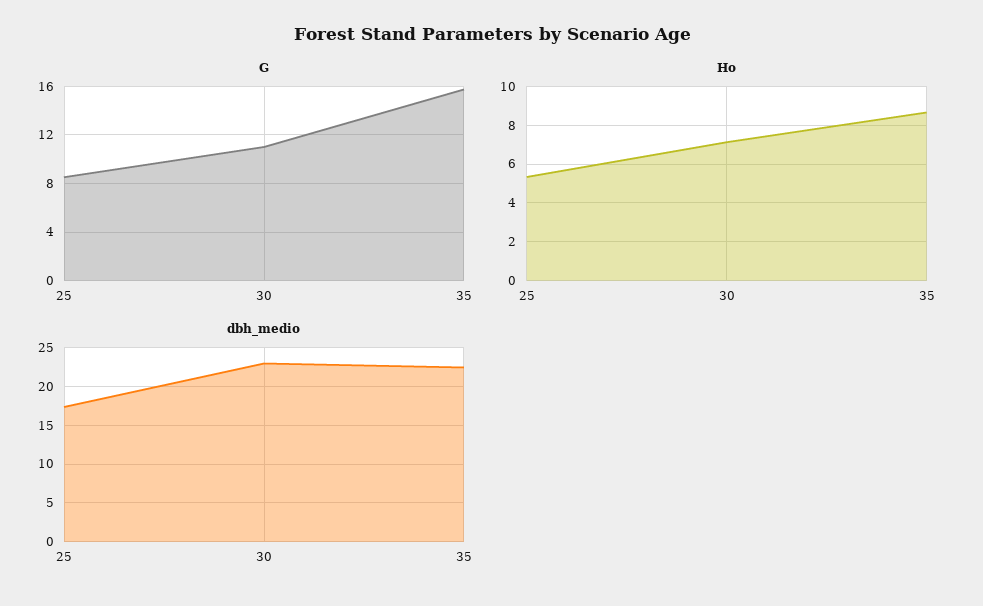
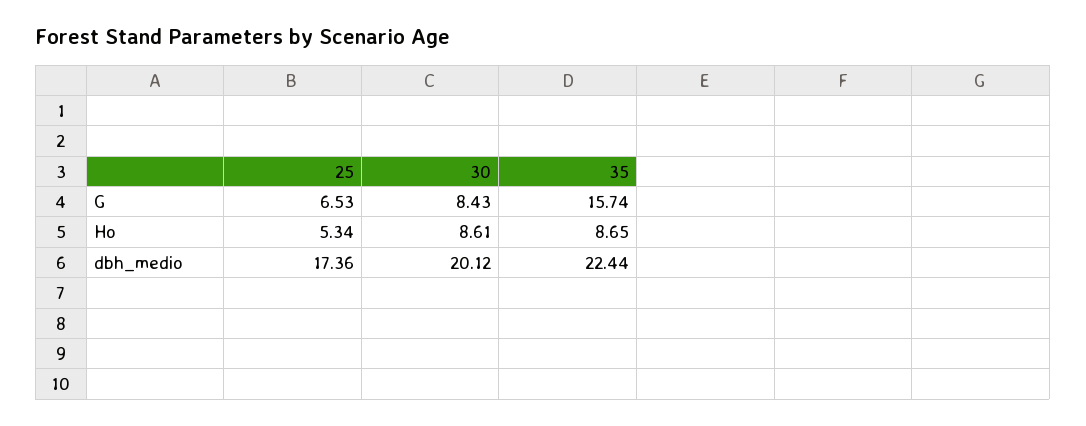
G, 25: 8.5 -> 6.53
G, 30: 11 -> 8.43
Ho, 30: 7 -> 8.61
dbh_medio, 30: 23 -> 20.12

